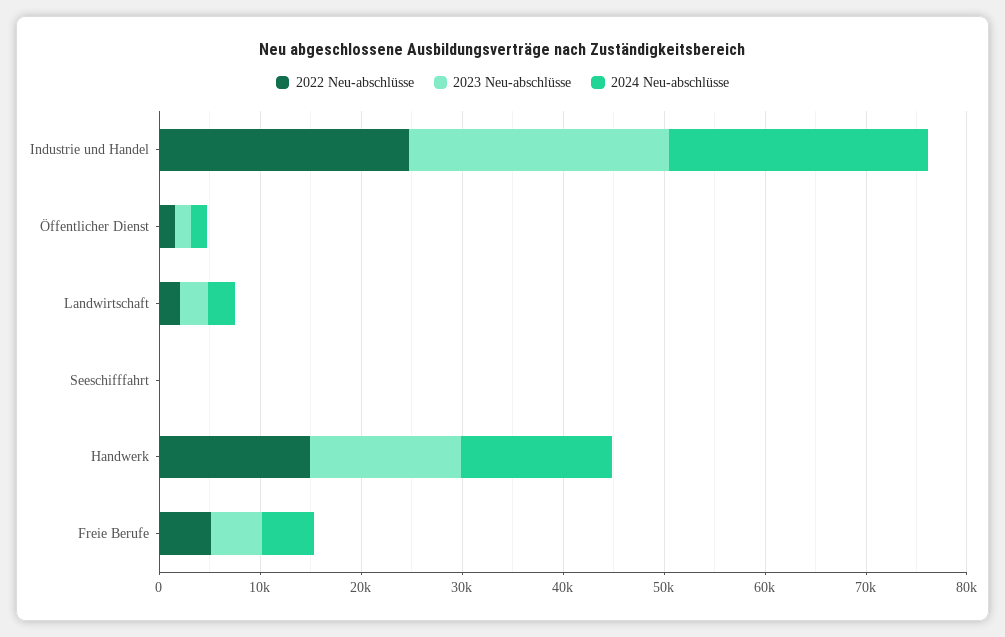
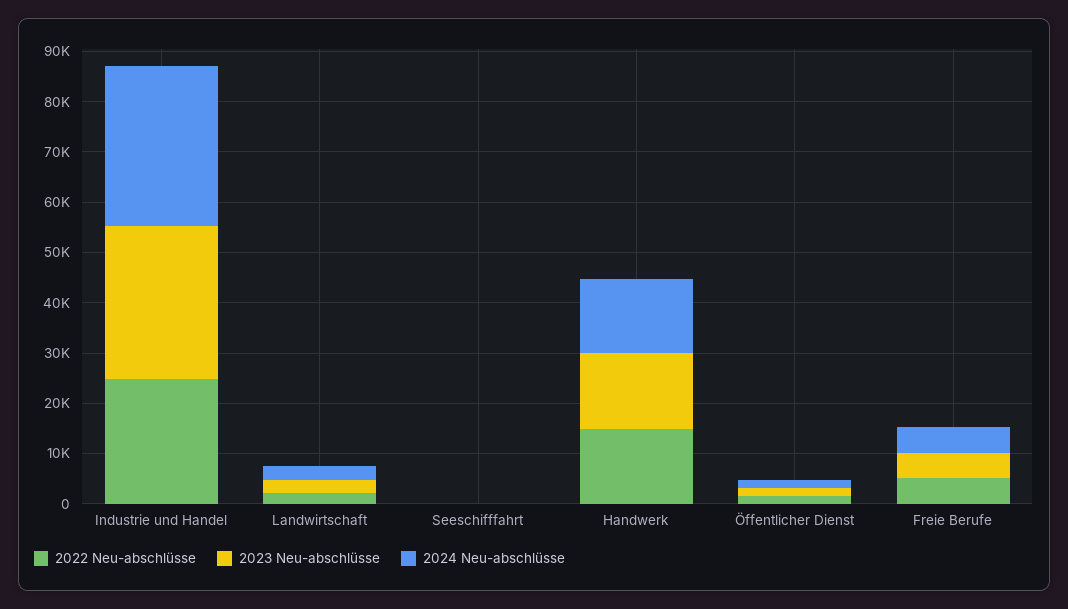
2023 Neu-abschlüsse, Industrie und Handel: 26000 -> 30000
2024 Neu-abschlüsse, Industrie und Handel: 26000 -> 32000

